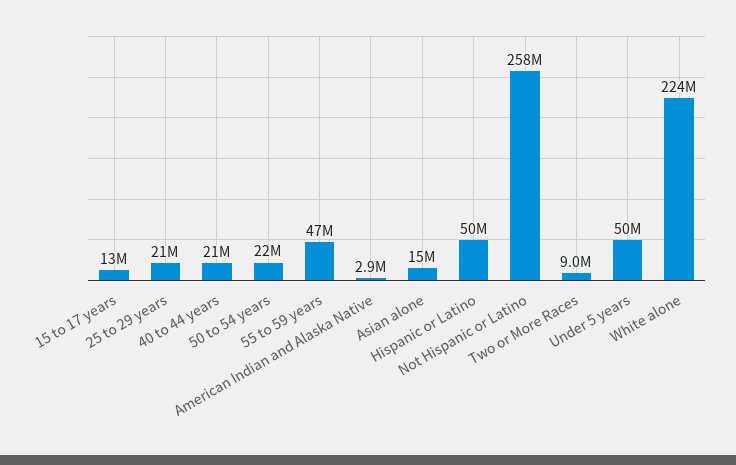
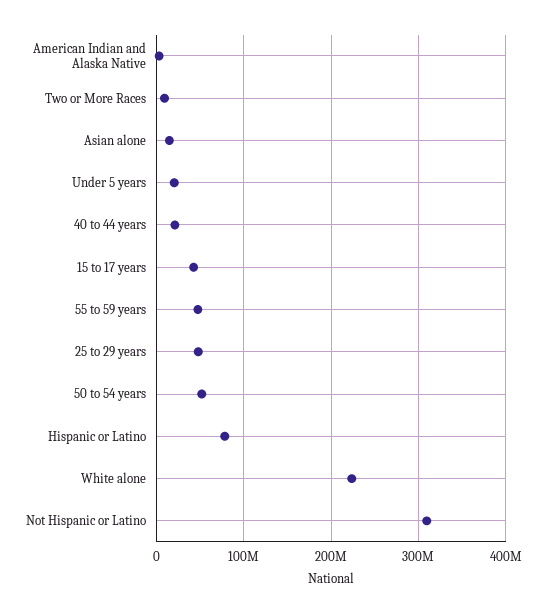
15 to 17 years: 13000000 -> 40000000
25 to 29 years: 21000000 -> 50000000
50 to 54 years: 22000000 -> 50000000
Hispanic or Latino: 50000000 -> 80000000
Not Hispanic or Latino: 258000000 -> 310000000
Under 5 years: 50000000 -> 20000000

